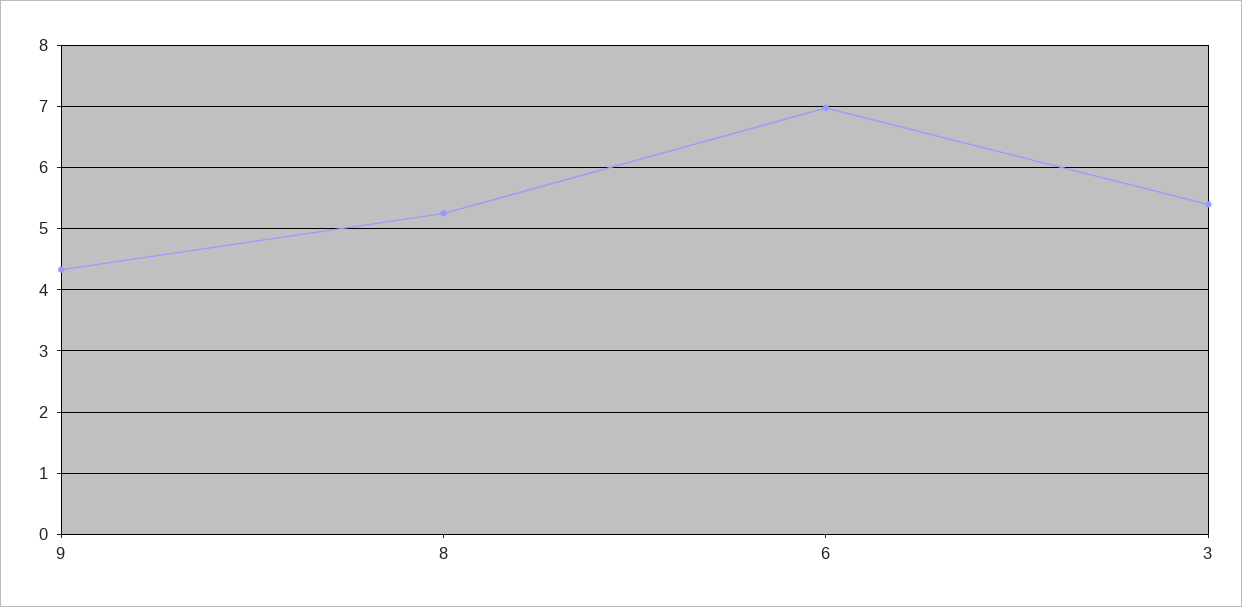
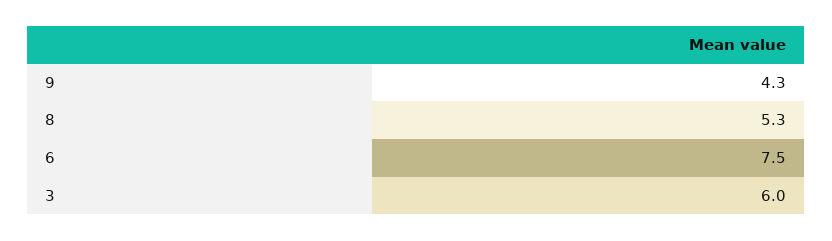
6: 7 -> 7.5
3: 5.4 -> 6

